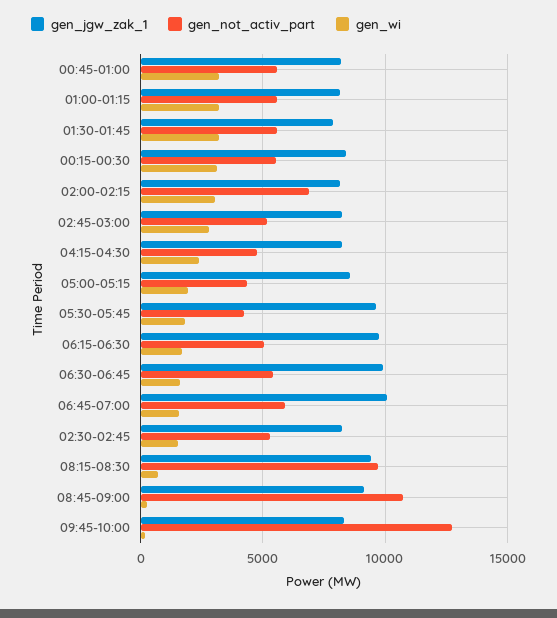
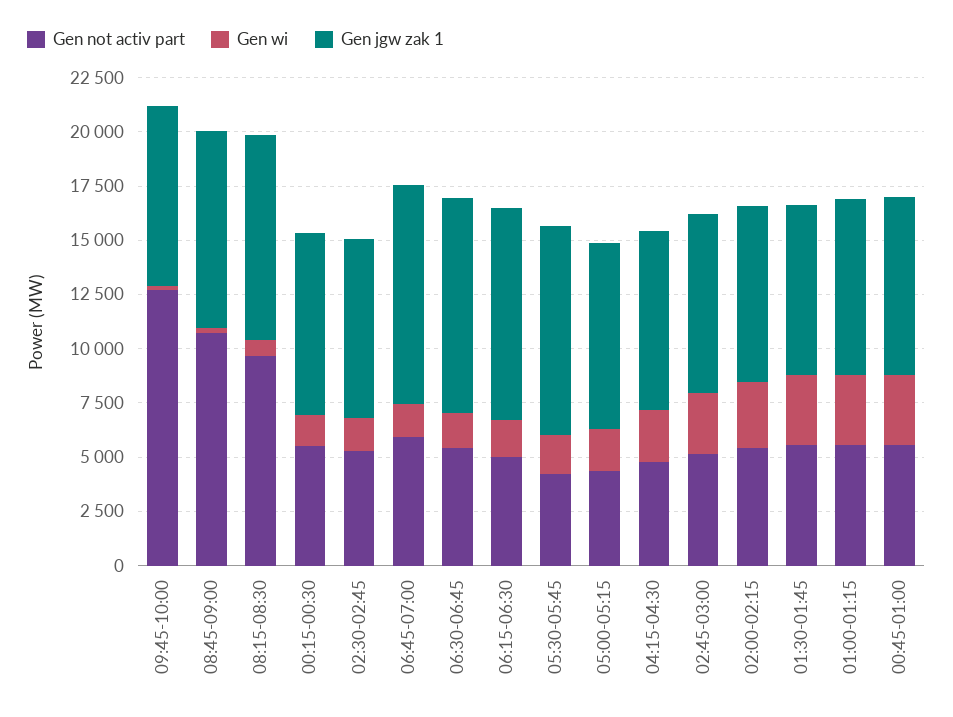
gen_wi, 00:15-00:30: 3000 -> 1500
gen_not_activ_part, 02:00-02:15: 7000 -> 5500

